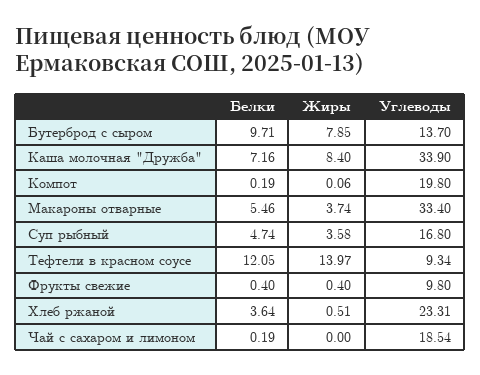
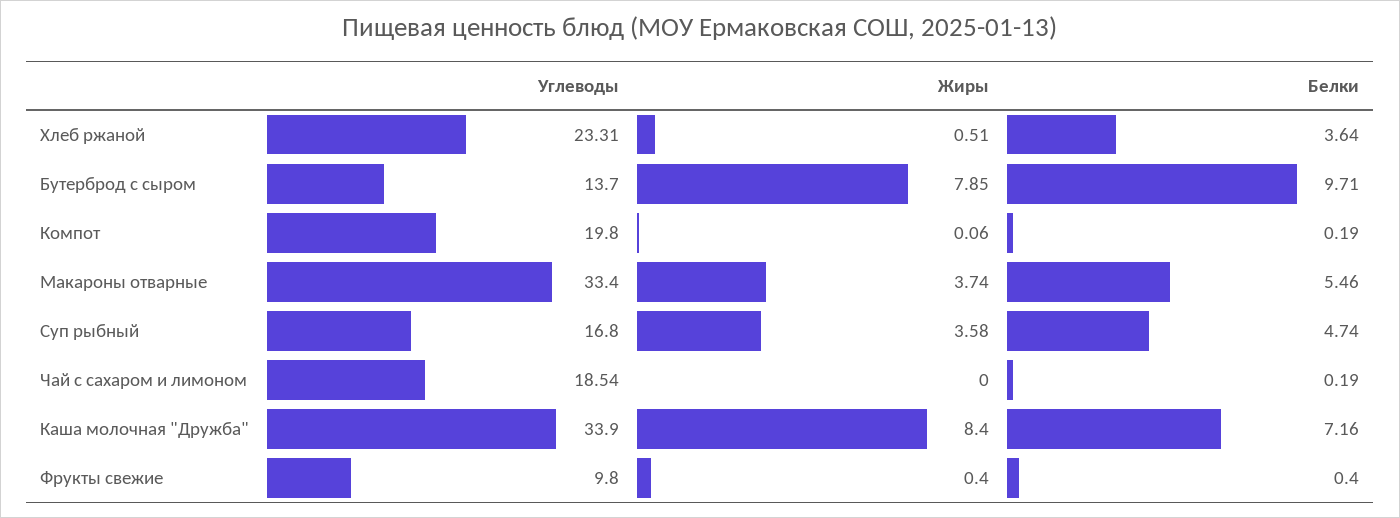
Белки, Тефтели в красном соусе: 12.05 -> none
Жиры, Тефтели в красном соусе: 13.97 -> none
Углеводы, Тефтели в красном соусе: 9.34 -> none

